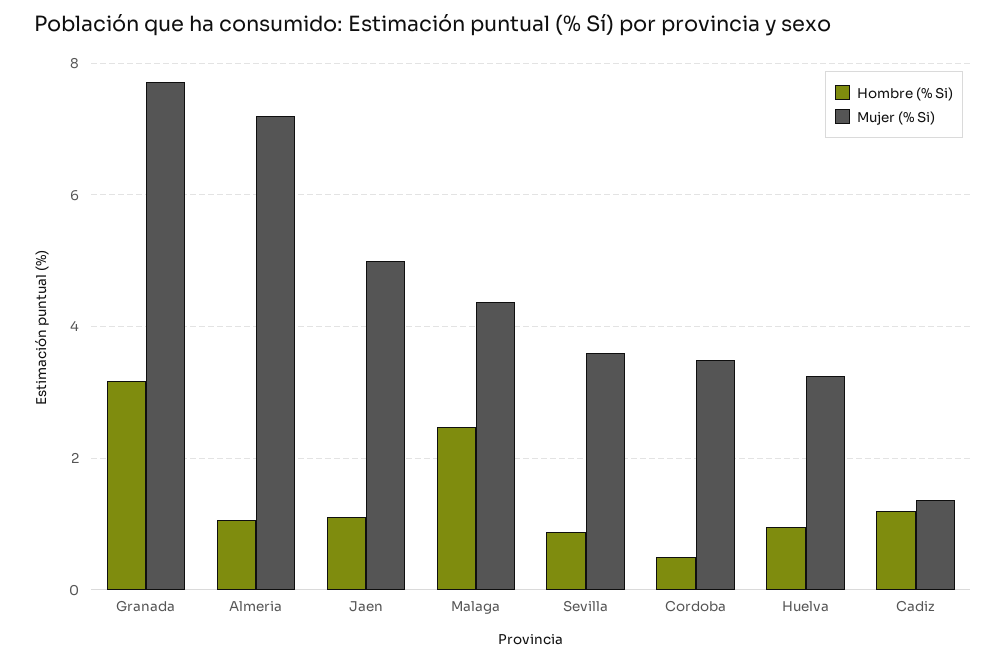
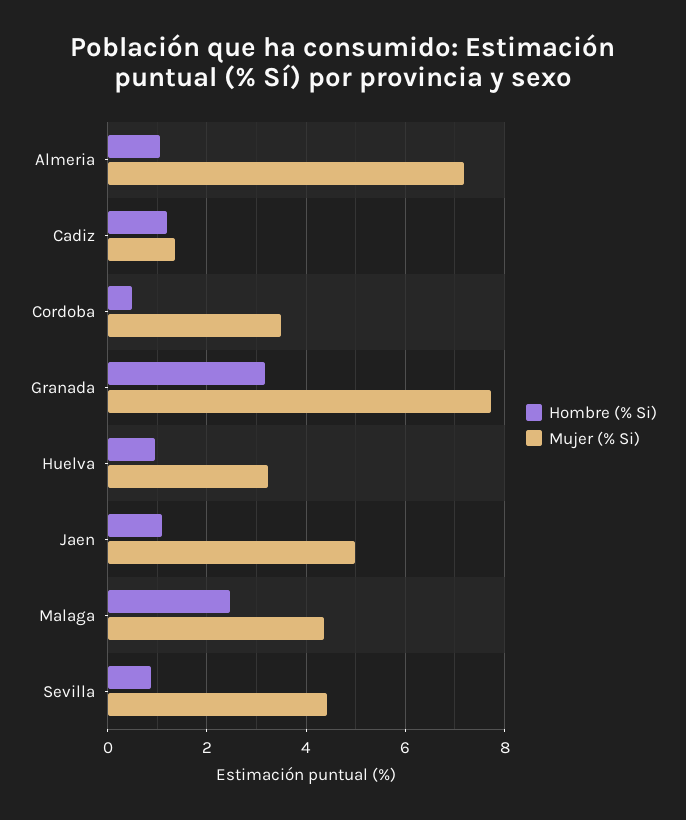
Mujer (% Si), Sevilla: 3.6 -> 4.4

